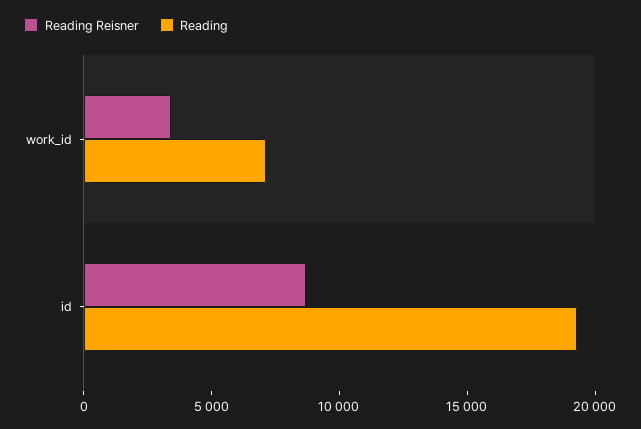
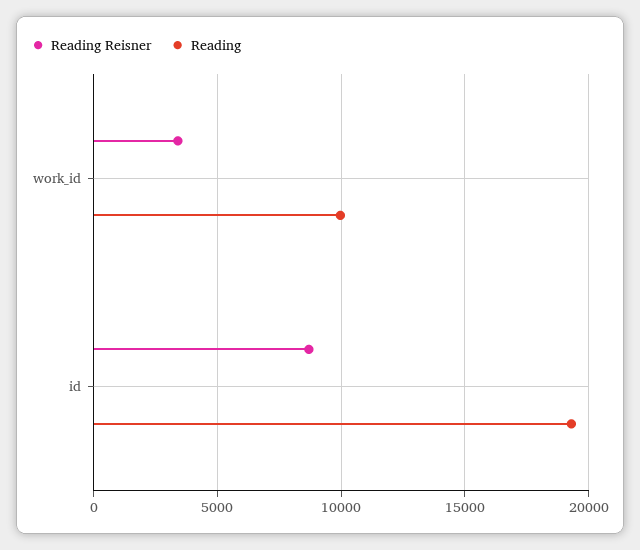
Reading, work_id: 7000 -> 10000

